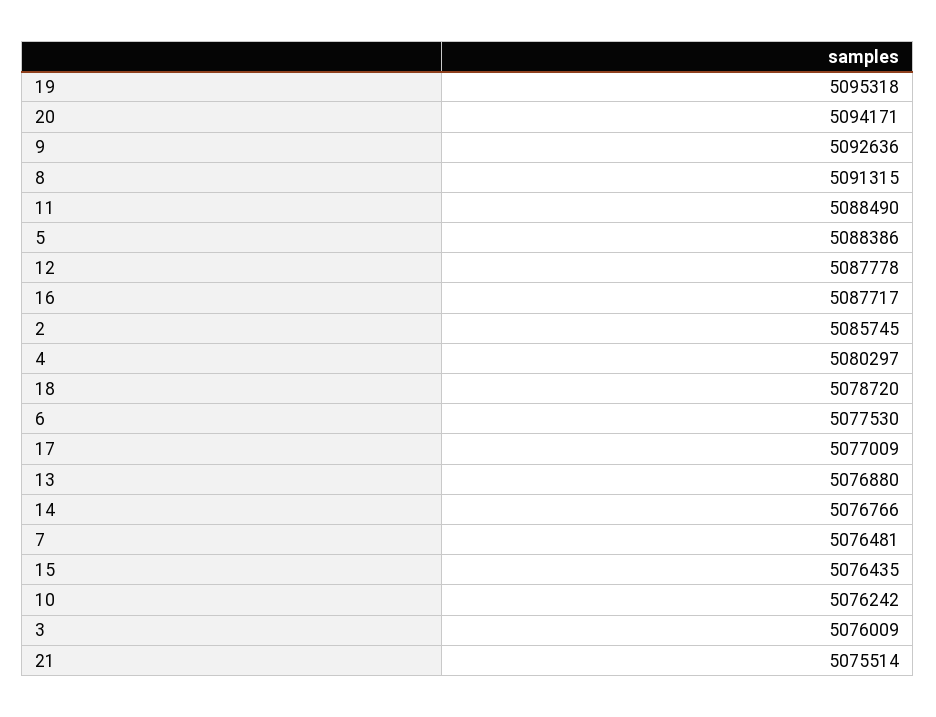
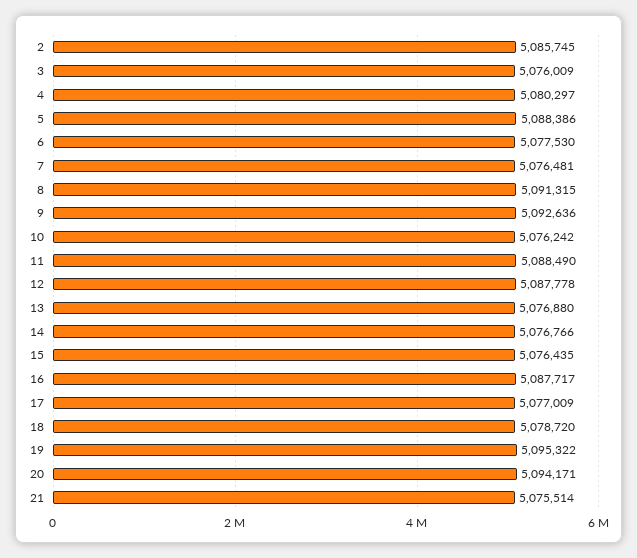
19: 5095318 -> 5095322

